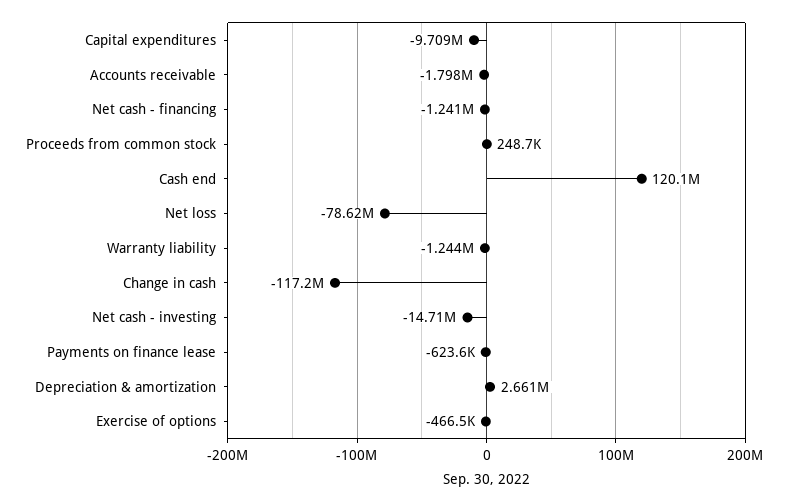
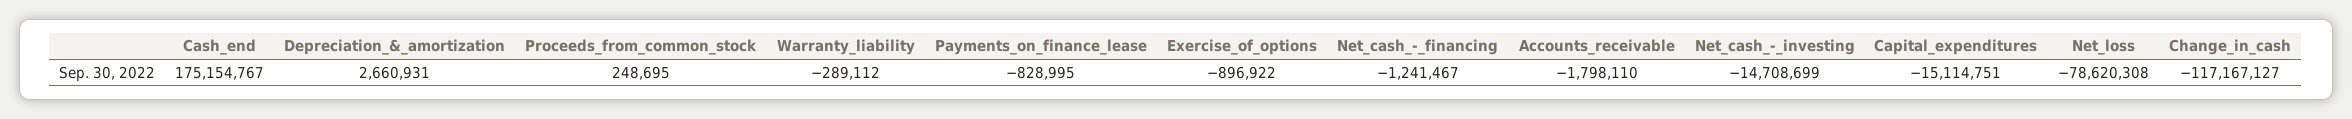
Capital expenditures: -9709000 -> -15114751
Cash end: 120100000 -> 175154767
Warranty liability: -1244000 -> -289112
Payments on finance lease: -623600 -> -828995
Exercise of options: -466500 -> -896922

